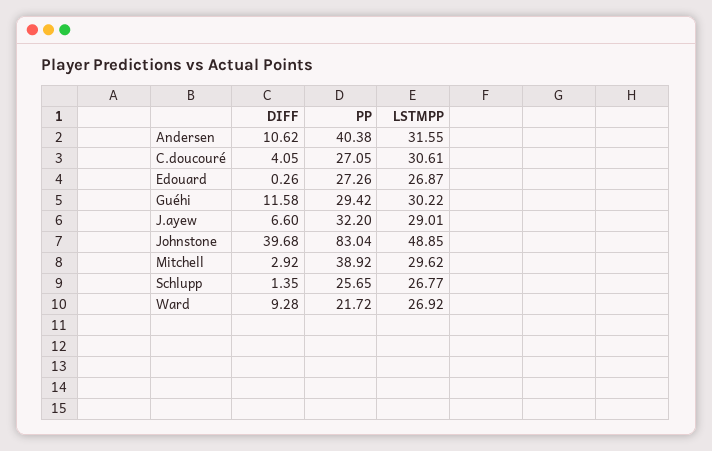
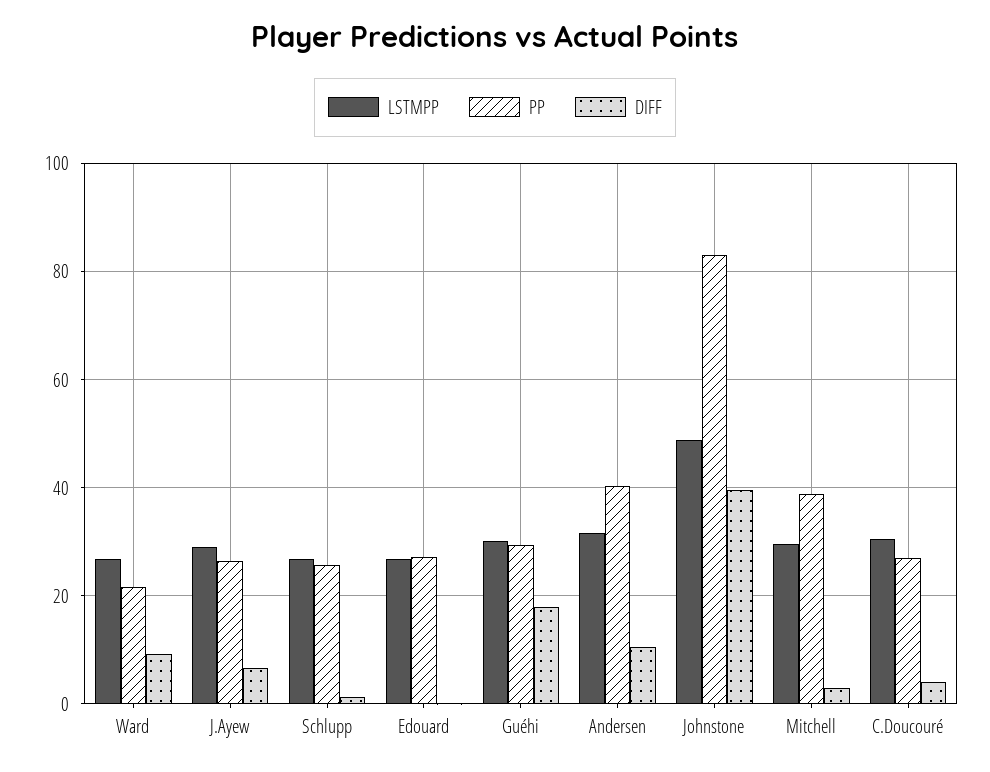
DIFF, Guéhi: 11.58 -> 18
PP, J.ayew: 32.2 -> 26

